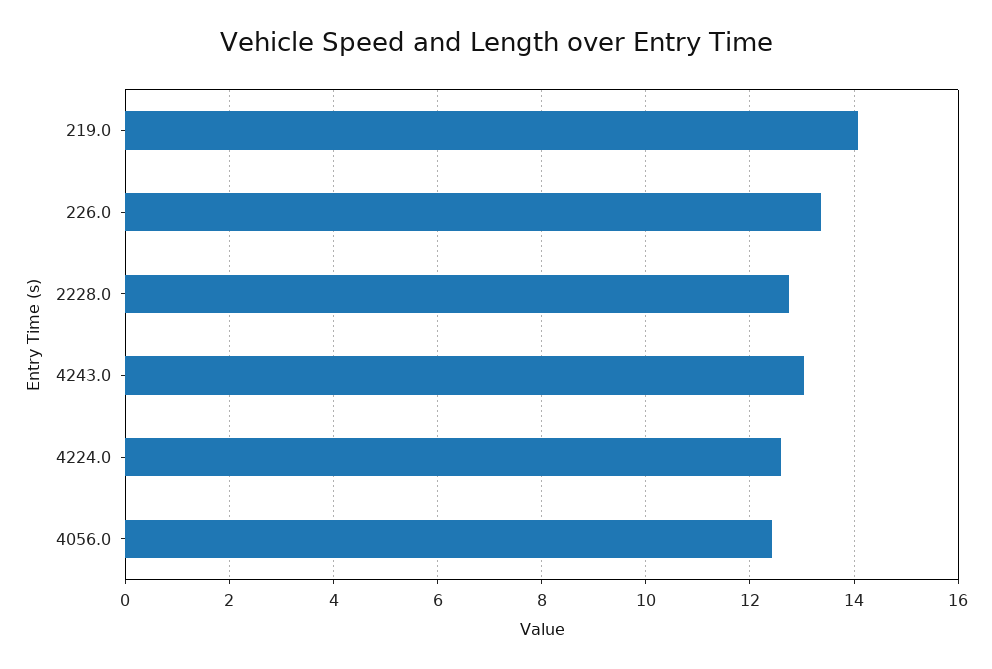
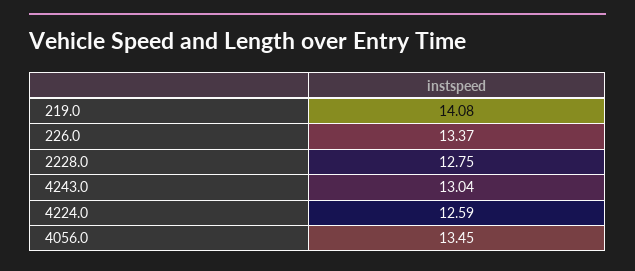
4056.0: 12.4 -> 13.45

